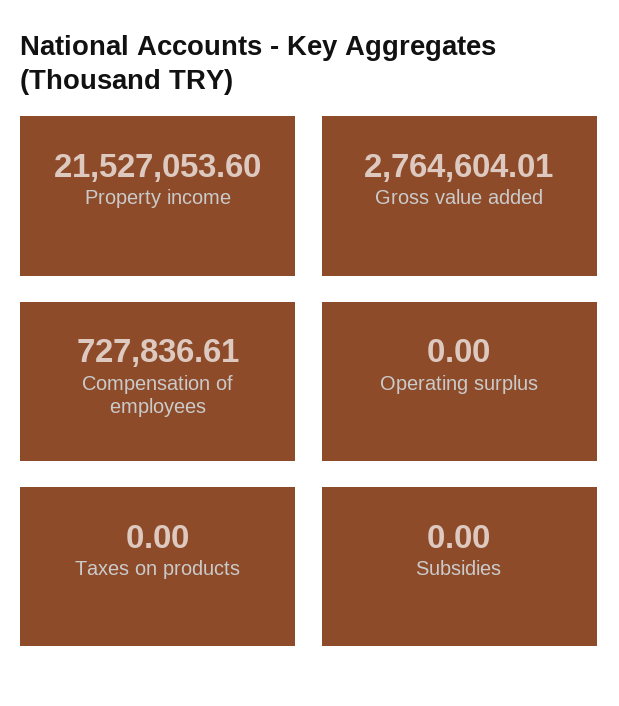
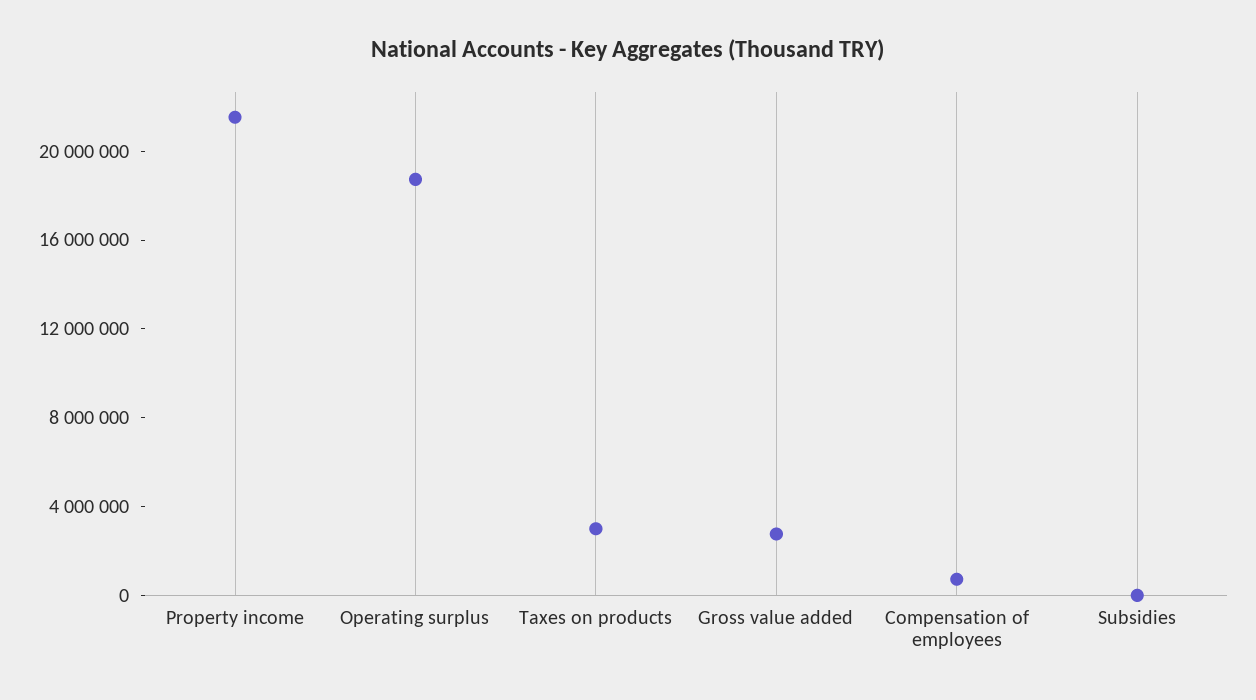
Operating surplus: 0 -> 19000000
Taxes on products: 0 -> 3000000

